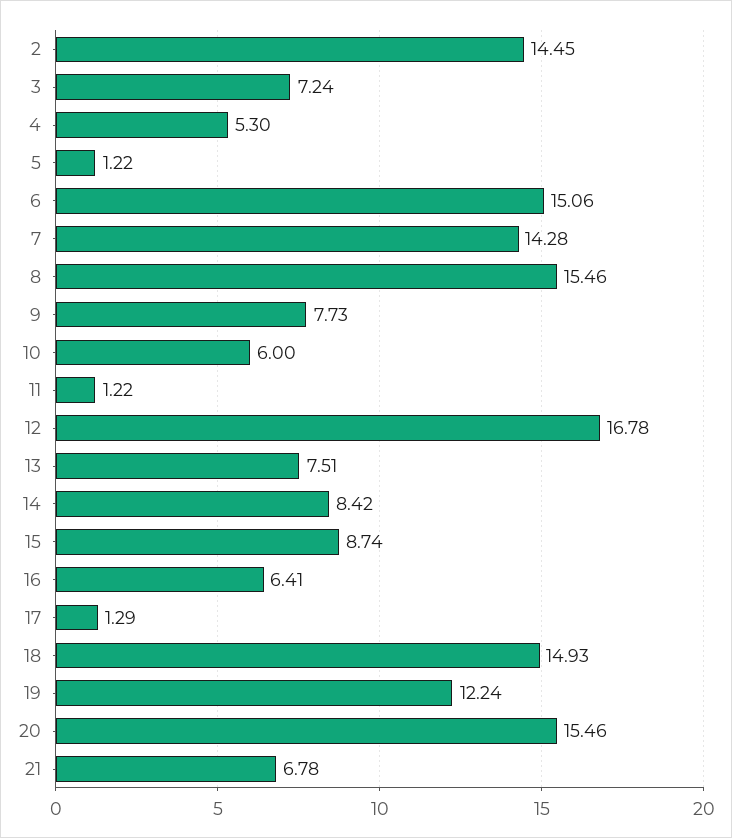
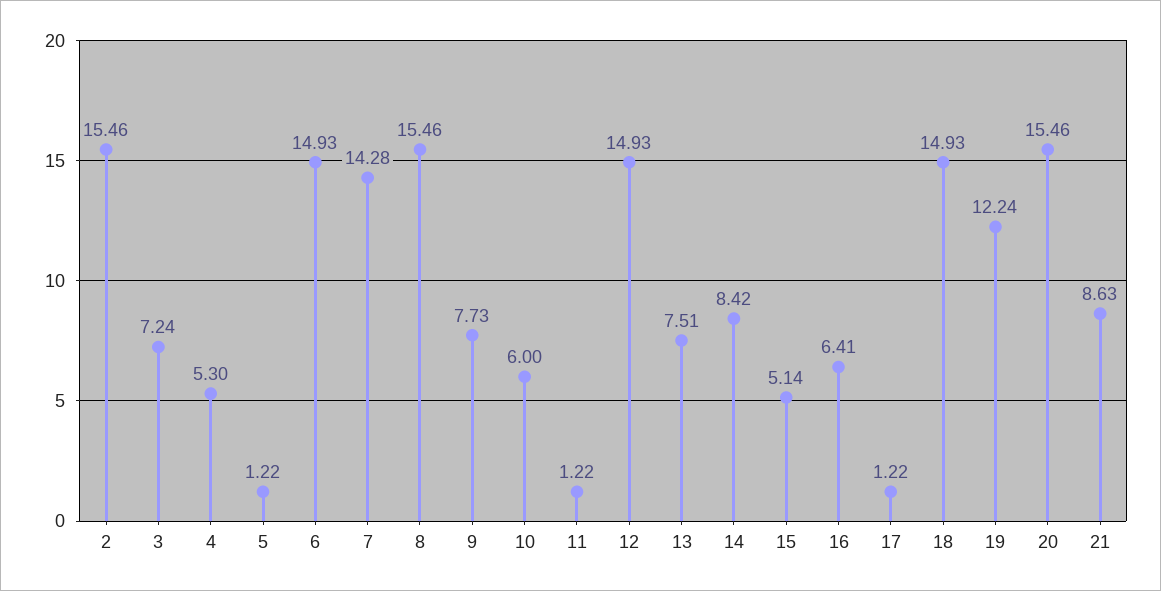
2: 14.45 -> 15.46
6: 15.06 -> 14.93
12: 16.78 -> 14.93
15: 8.74 -> 5.14
17: 1.29 -> 1.22
21: 6.78 -> 8.63

